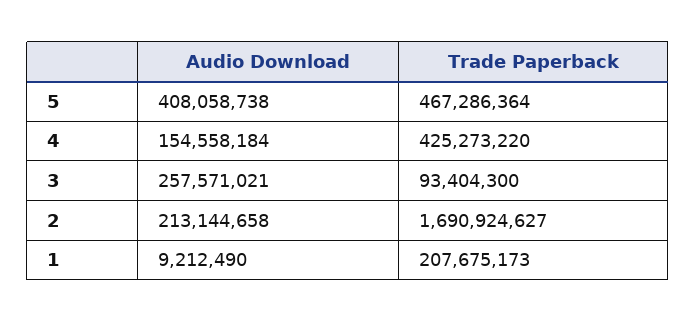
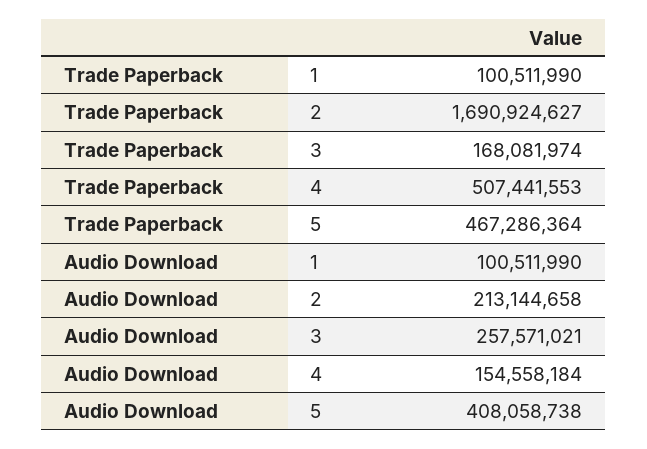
Trade Paperback, 4: 425273220 -> 507441553
Trade Paperback, 3: 93404300 -> 168081974
Audio Download, 1: 9212490 -> 100511990
Trade Paperback, 1: 207675173 -> 100511990

